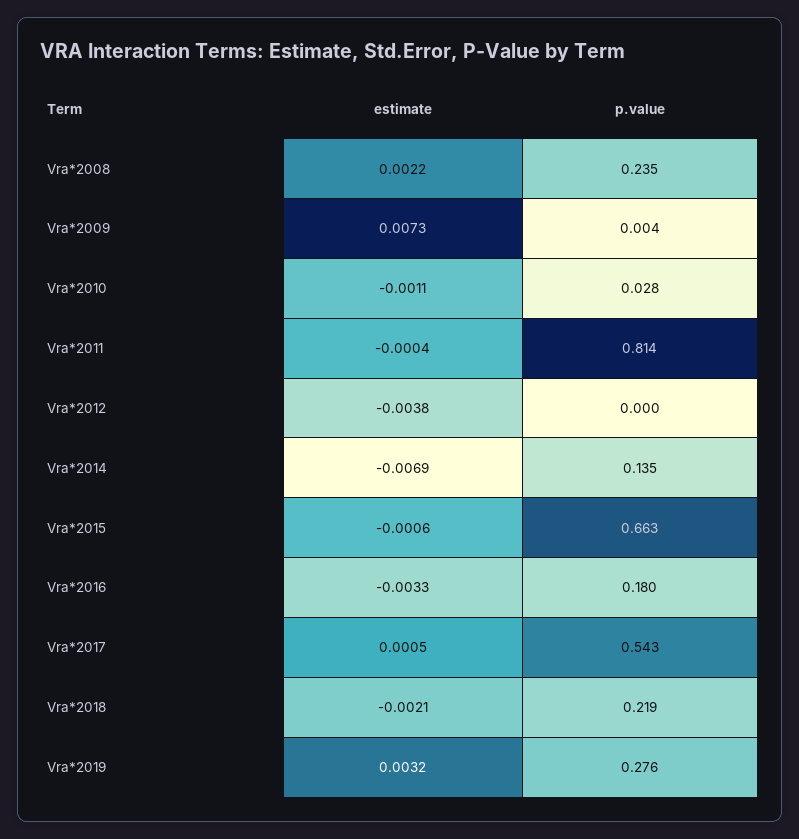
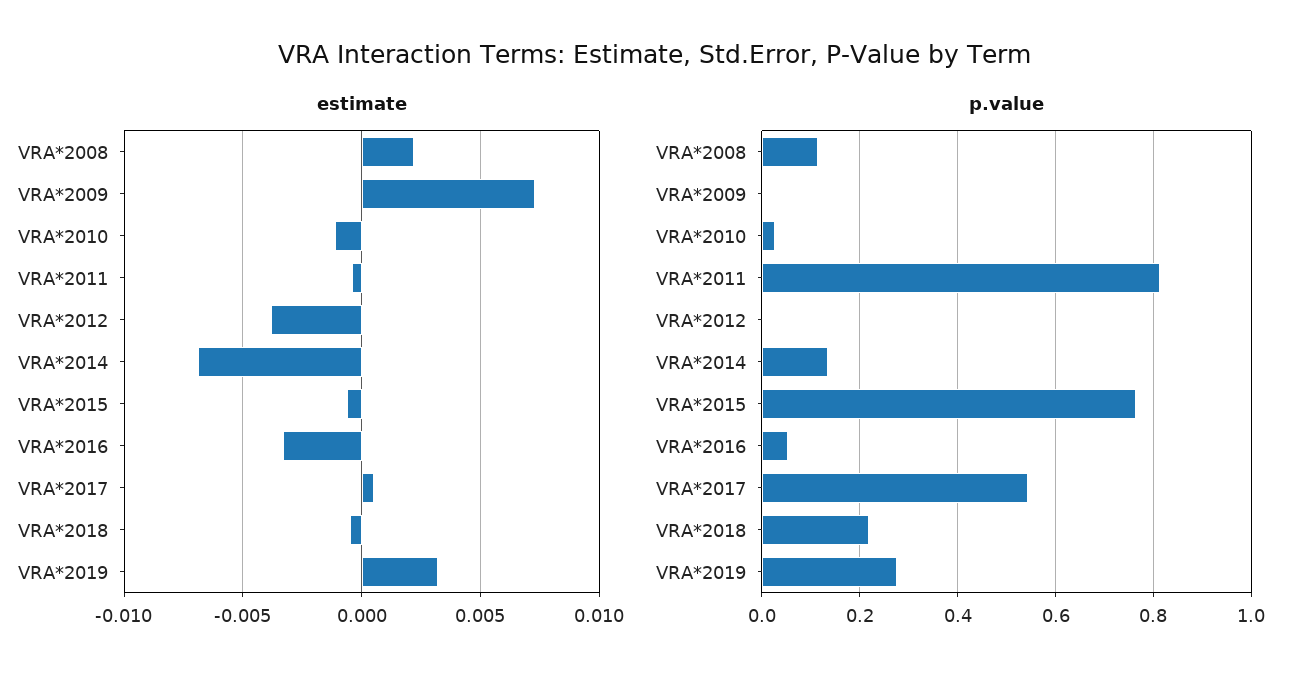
p.value, Vra*2008: 0.235 -> 0.12
p.value, Vra*2015: 0.663 -> 0.76
p.value, Vra*2016: 0.18 -> 0.06
estimate, Vra*2018: -0.0021 -> -0.0005

